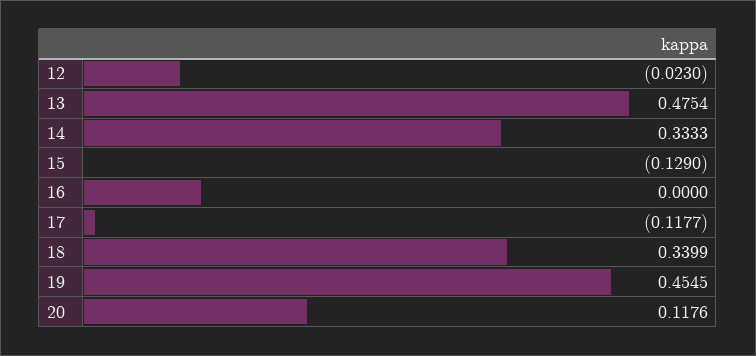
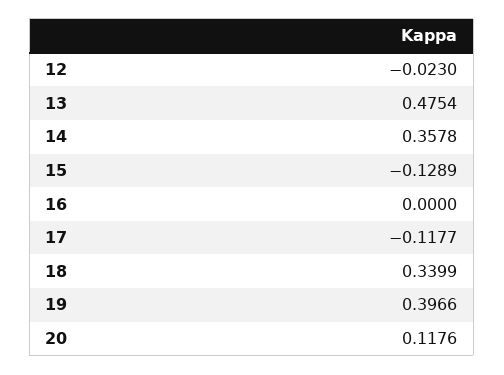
14: 0.3333 -> 0.3578
15: -0.129 -> -0.1289
19: 0.4545 -> 0.3966

